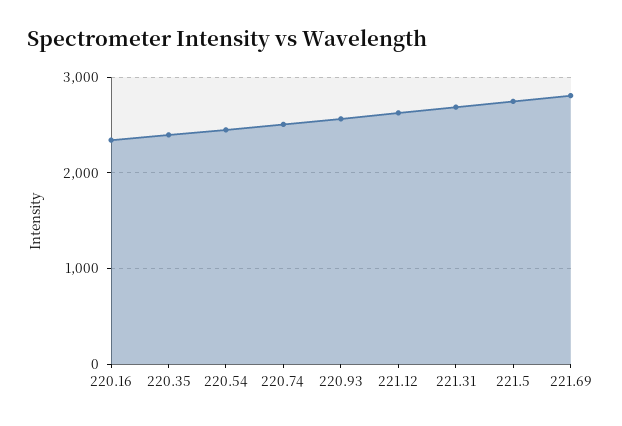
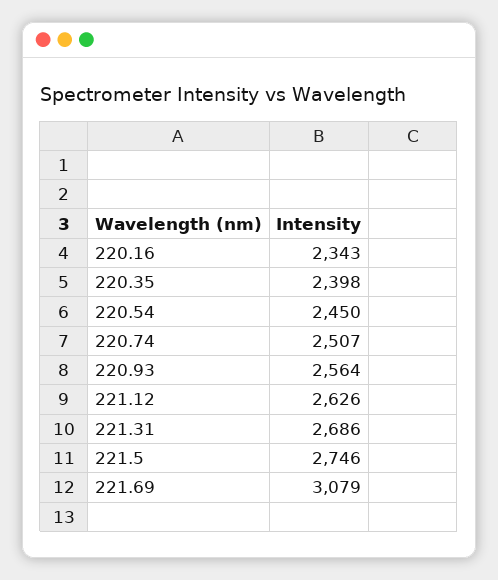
221.69: 2800 -> 3079

